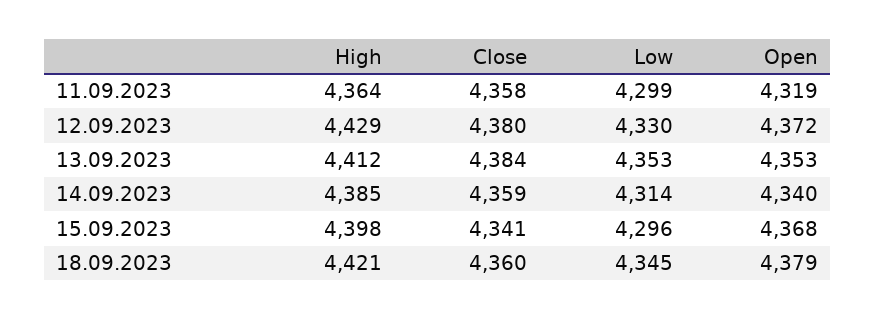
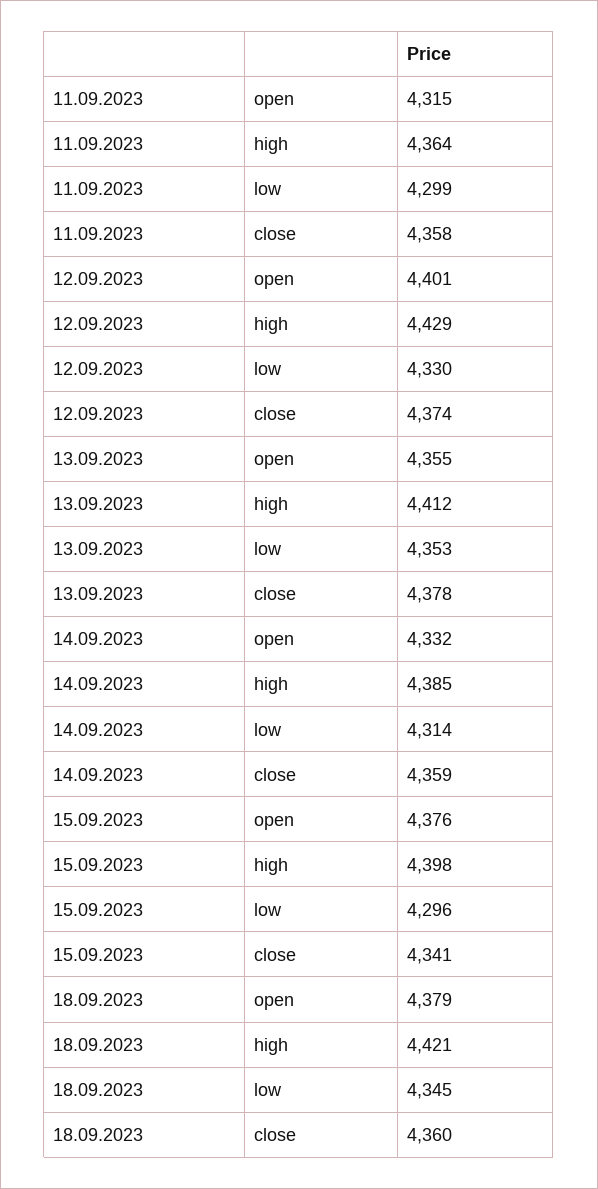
Open, 11.09.2023: 4319 -> 4315
Close, 12.09.2023: 4380 -> 4374
Open, 12.09.2023: 4372 -> 4401
Close, 13.09.2023: 4384 -> 4378
Open, 13.09.2023: 4353 -> 4355
Open, 14.09.2023: 4340 -> 4332
Open, 15.09.2023: 4368 -> 4376

